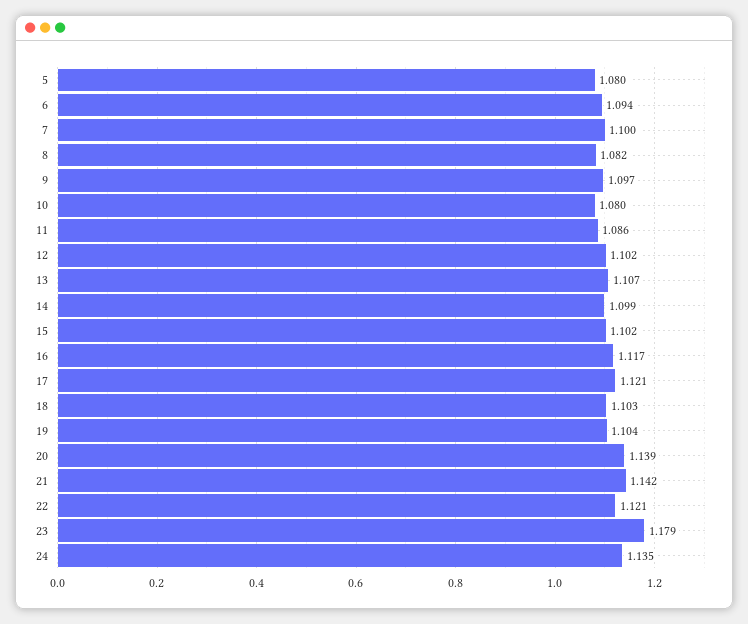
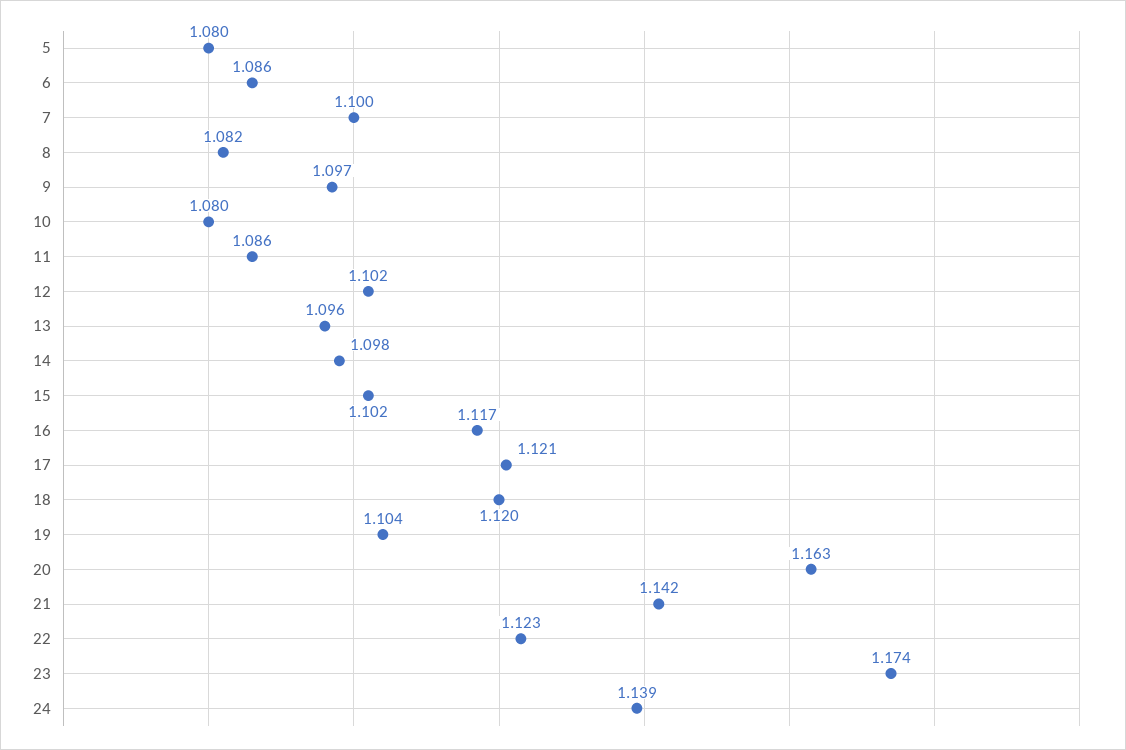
6: 1.094 -> 1.086
13: 1.107 -> 1.096
14: 1.099 -> 1.098
18: 1.103 -> 1.12
20: 1.139 -> 1.163
22: 1.121 -> 1.123
23: 1.179 -> 1.174
24: 1.135 -> 1.139

